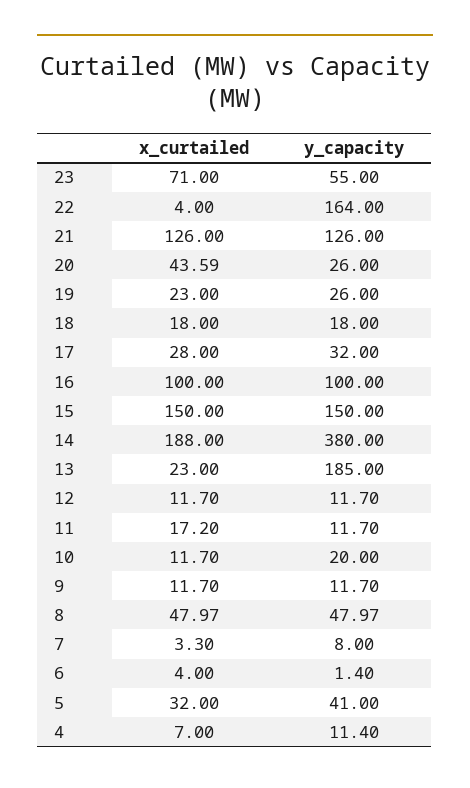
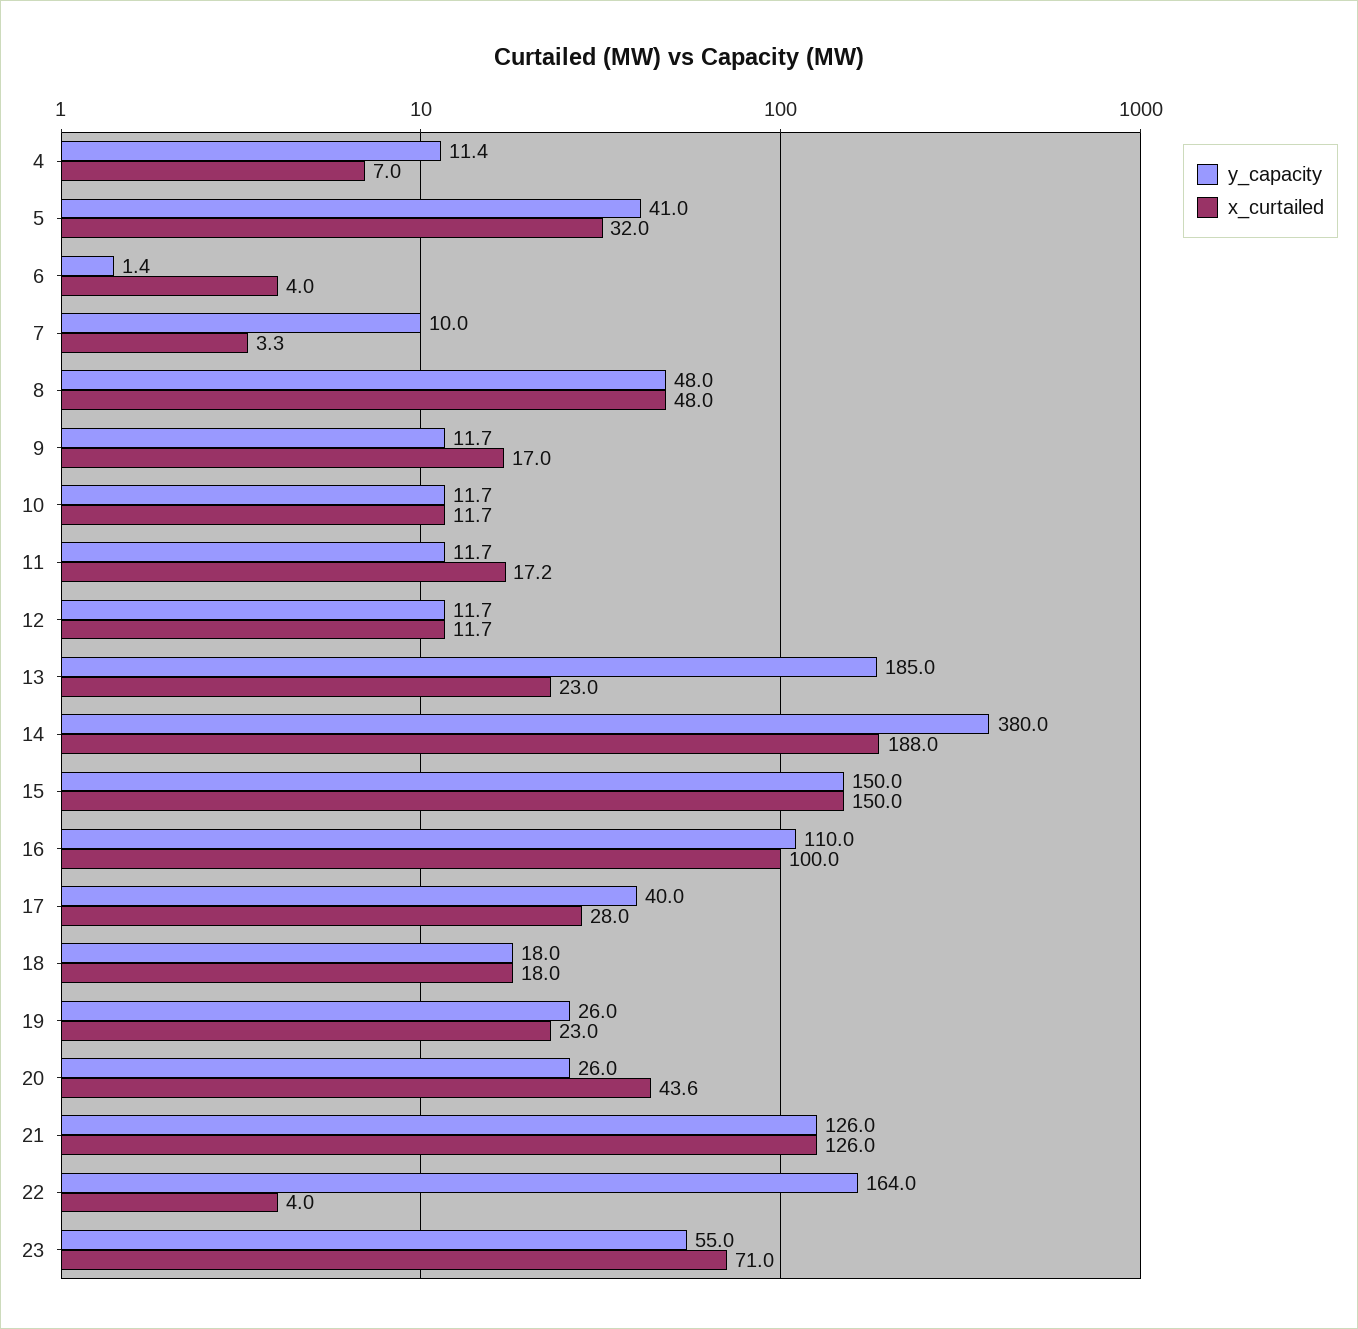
y_capacity, 17: 32 -> 40
y_capacity, 16: 100 -> 110
y_capacity, 10: 20 -> 11.7
x_curtailed, 9: 11.7 -> 17
y_capacity, 7: 8 -> 10

